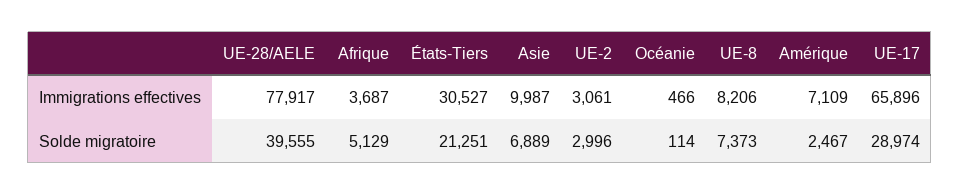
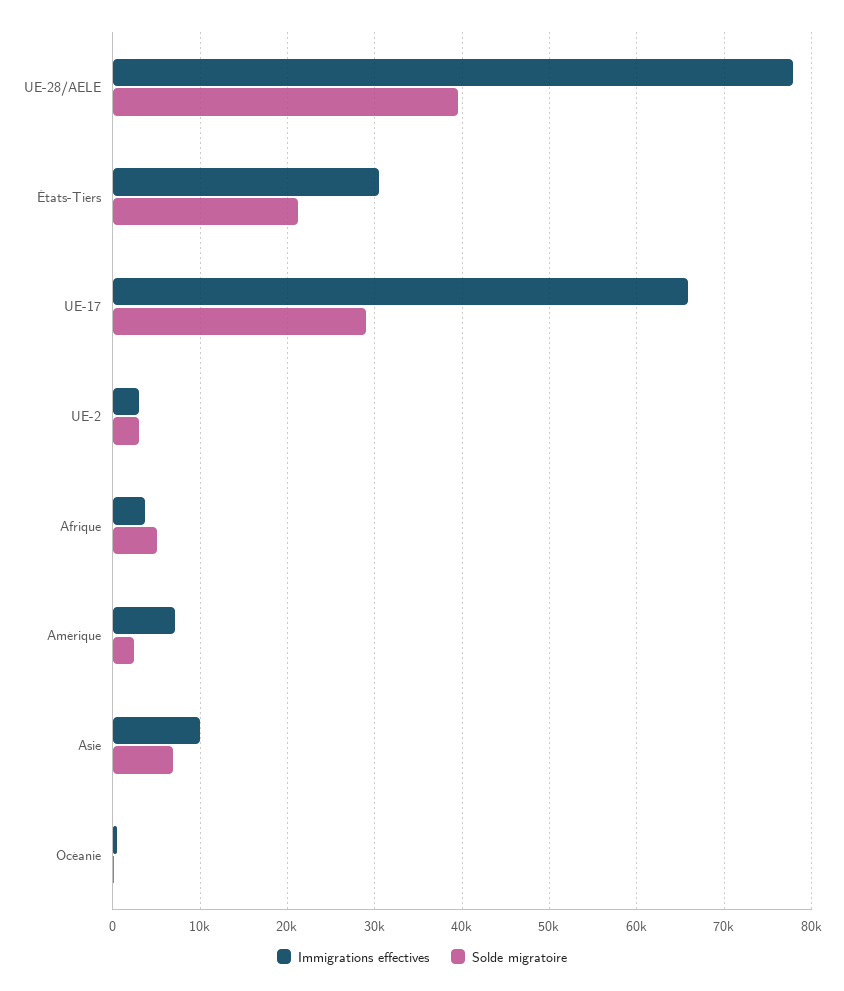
Immigrations effectives, UE-8: 8206 -> none
Solde migratoire, UE-8: 7373 -> none

